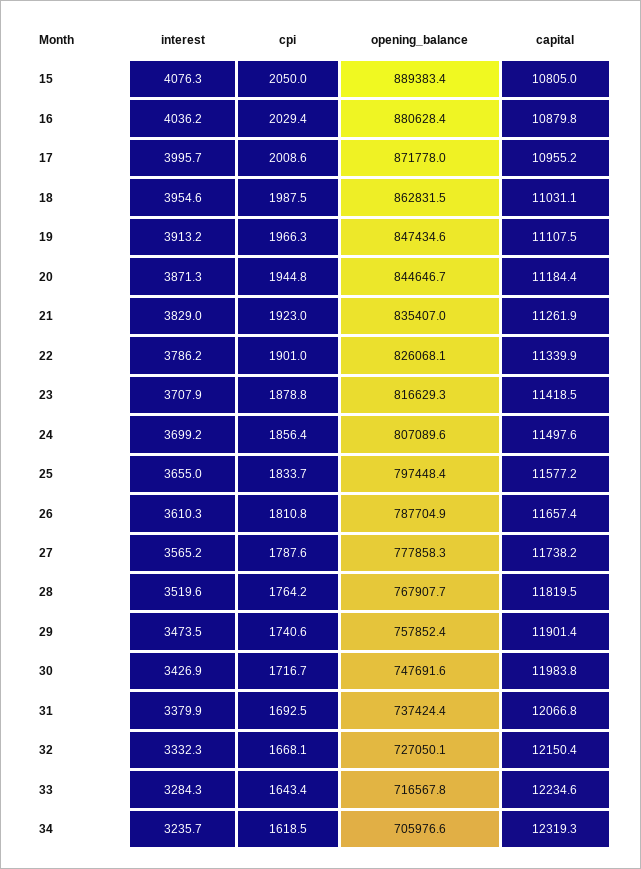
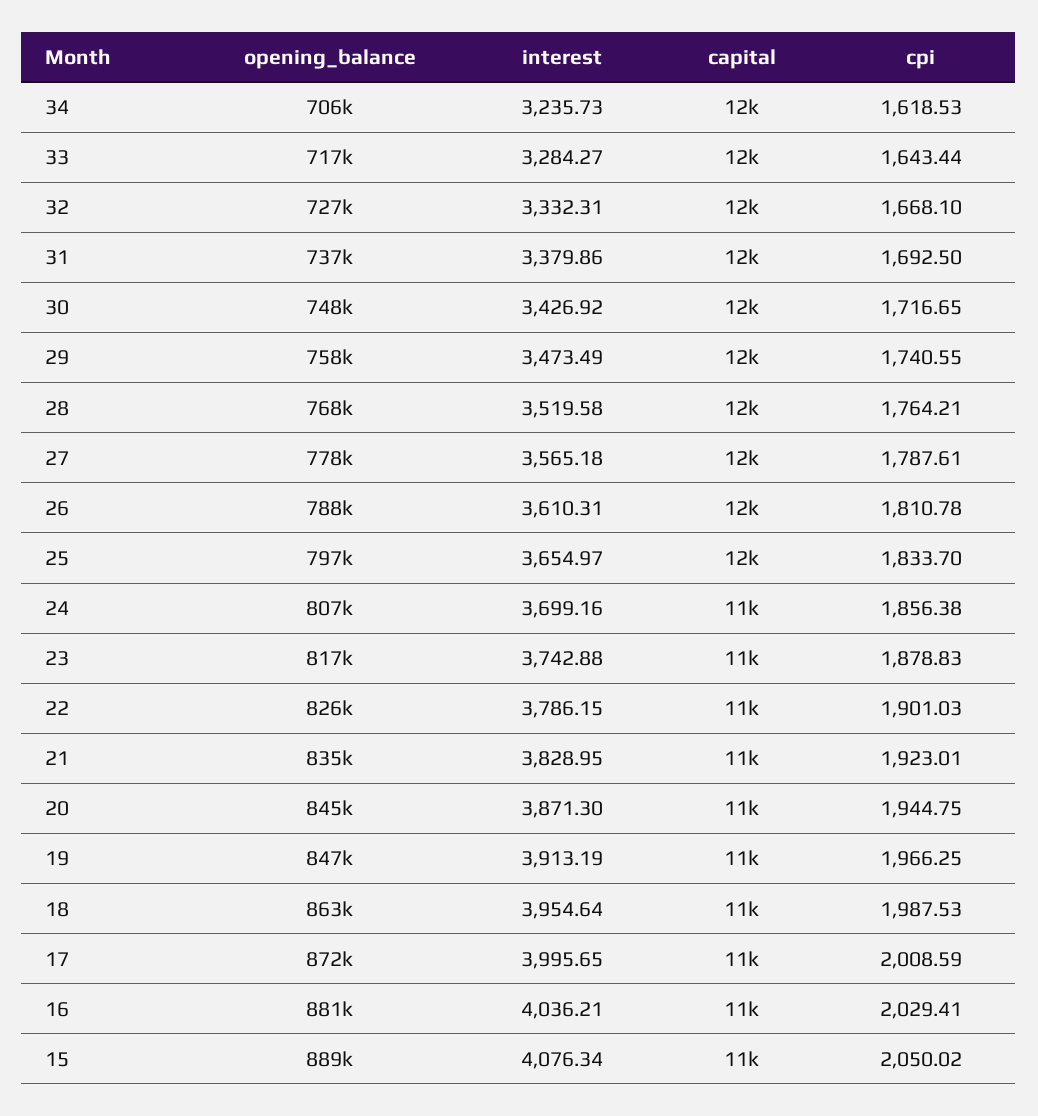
interest, 23: 3707.9 -> 3742.88

